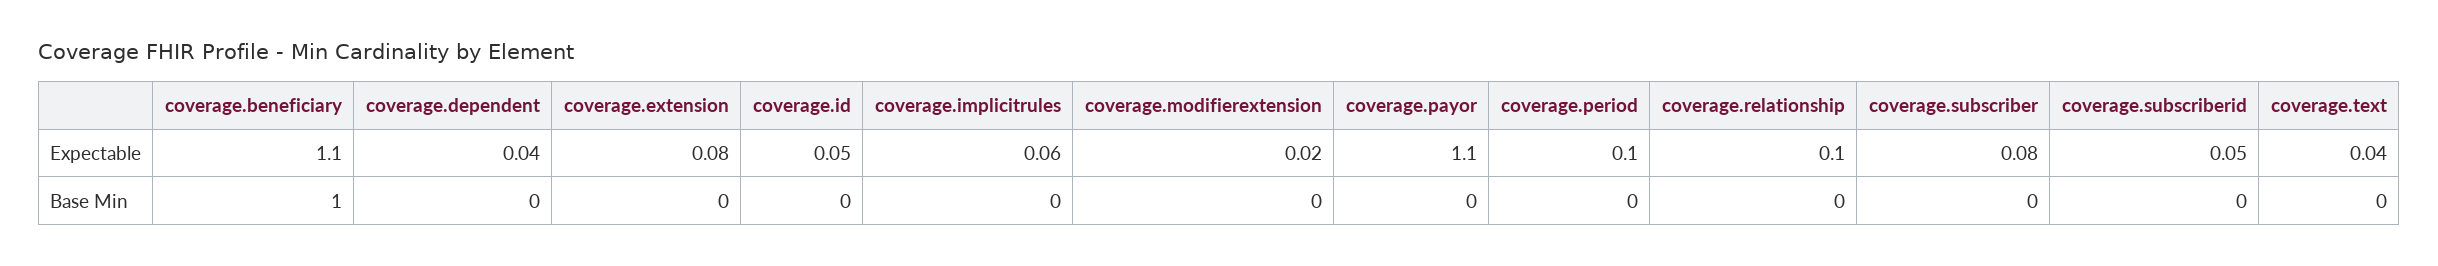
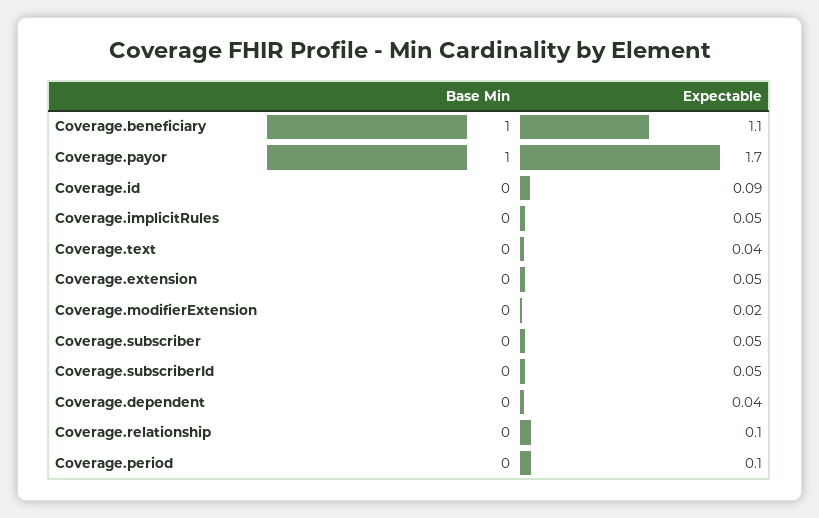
coverage.extension, Expectable: 0.08 -> 0.05
coverage.id, Expectable: 0.05 -> 0.09
coverage.implicitrules, Expectable: 0.06 -> 0.05
coverage.payor, Expectable: 1.1 -> 1.7
coverage.subscriber, Expectable: 0.08 -> 0.05
coverage.payor, Base Min: 0 -> 1

